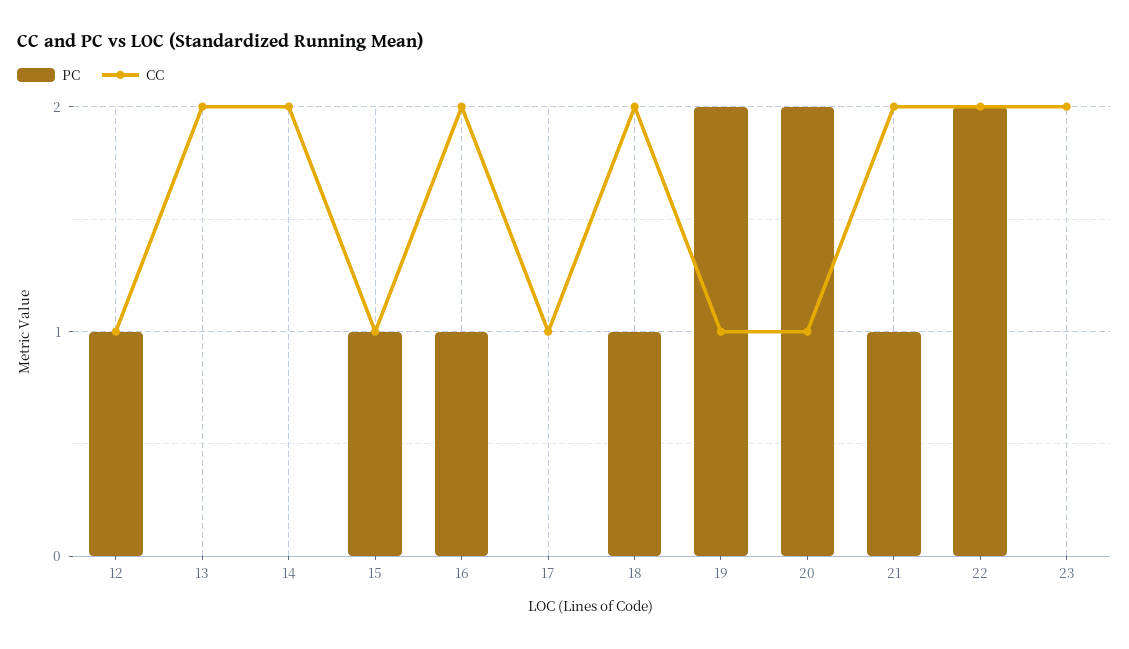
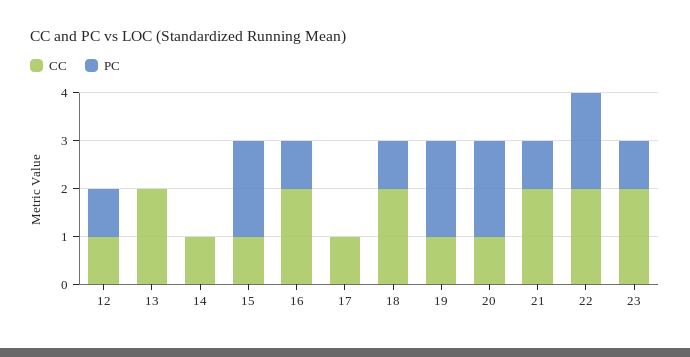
CC, 14: 2 -> 1
PC, 15: 1 -> 2
PC, 23: 0 -> 1

